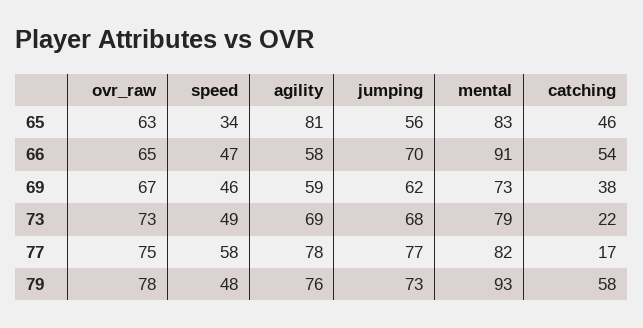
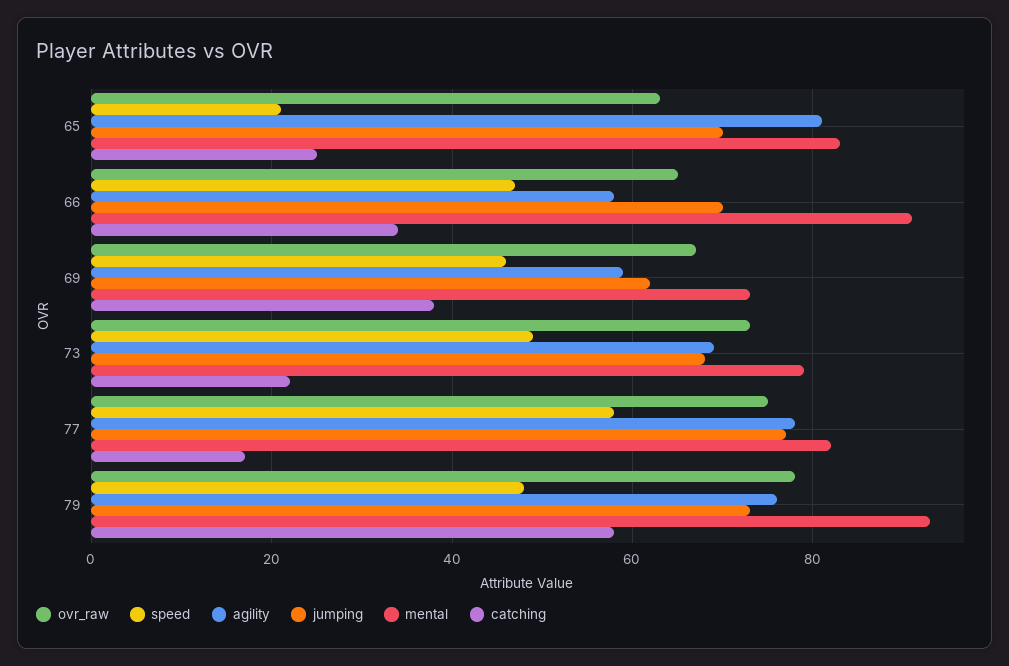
speed, 65: 34 -> 20
jumping, 65: 56 -> 70
catching, 65: 46 -> 25
catching, 66: 54 -> 35

